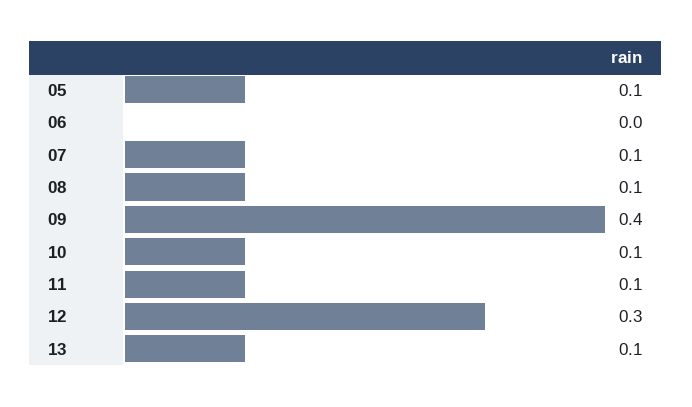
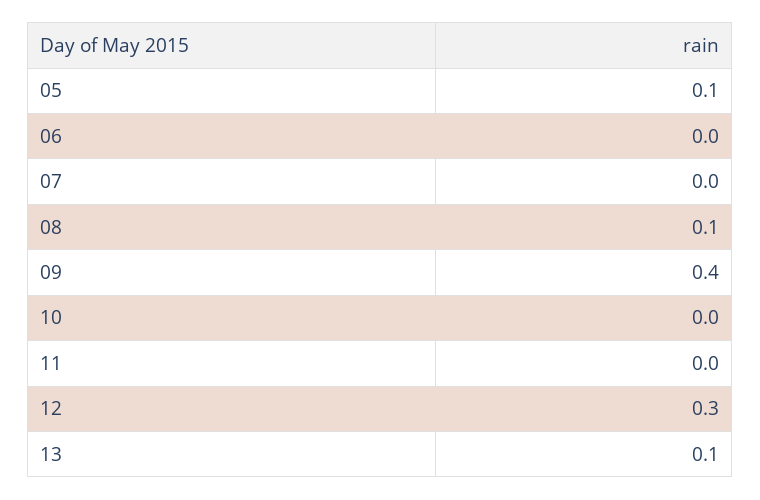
07: 0.1 -> 0
10: 0.1 -> 0
11: 0.1 -> 0

